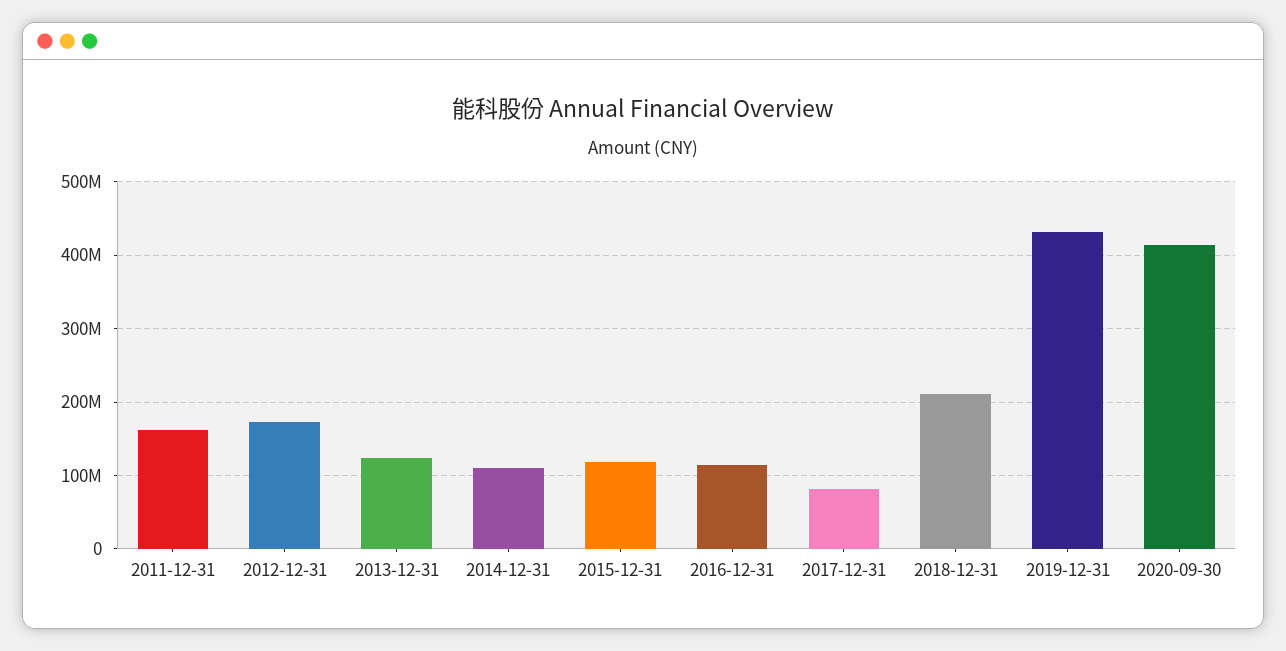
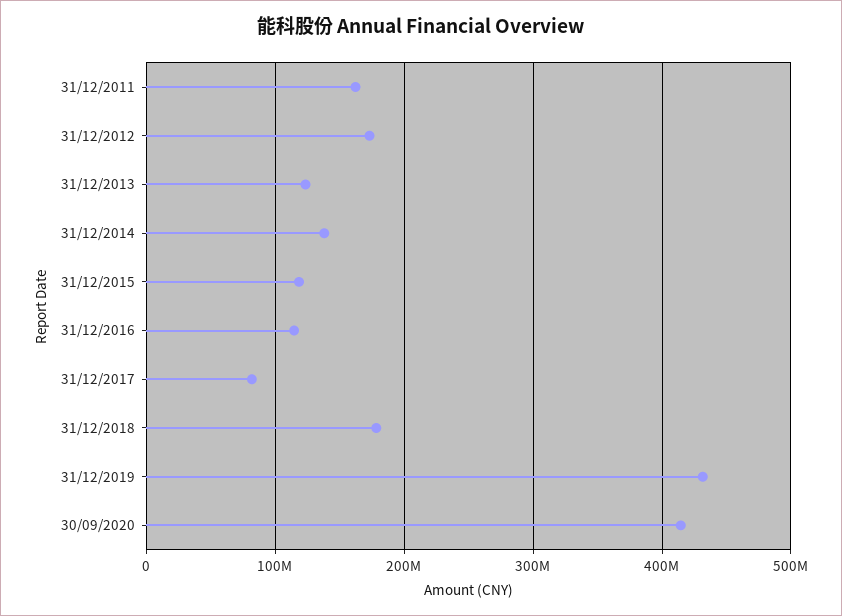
2014-12-31: 110000000 -> 140000000
2018-12-31: 210000000 -> 180000000

